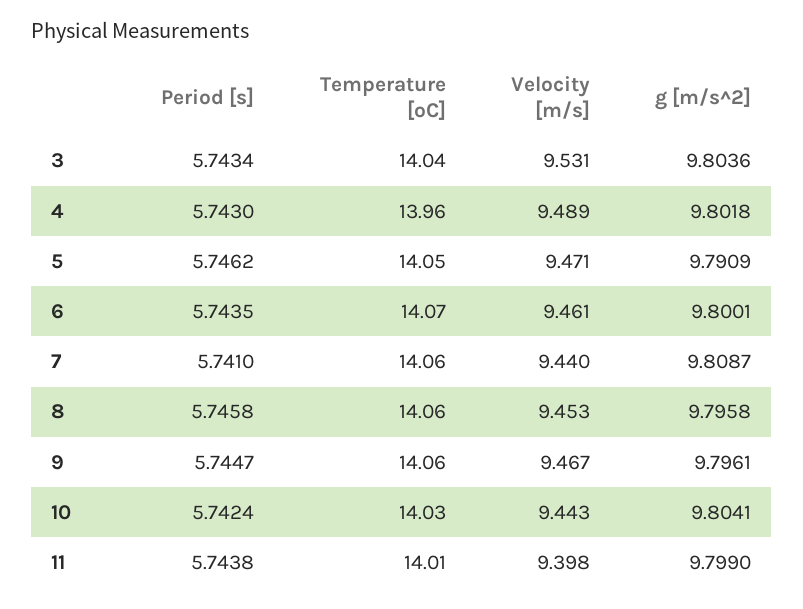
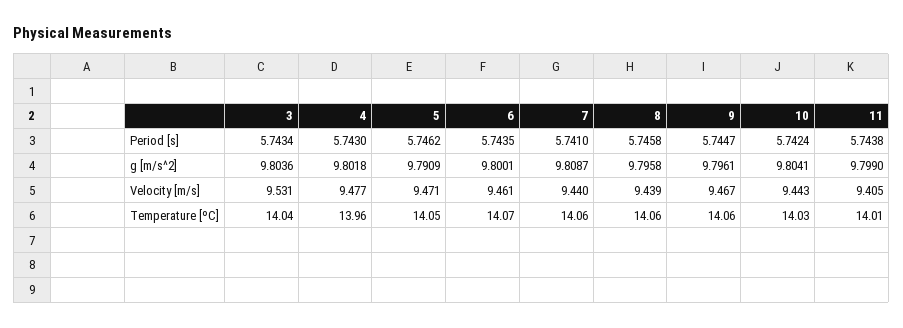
Velocity [m/s], 4: 9.489 -> 9.477
Velocity [m/s], 8: 9.453 -> 9.439
Velocity [m/s], 11: 9.398 -> 9.405

